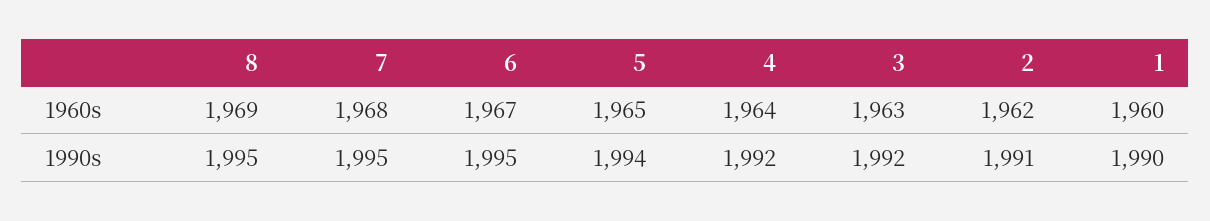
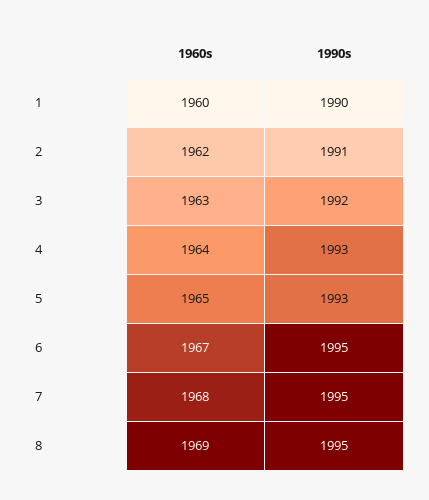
5, 1990s: 1994 -> 1993
4, 1990s: 1992 -> 1993

